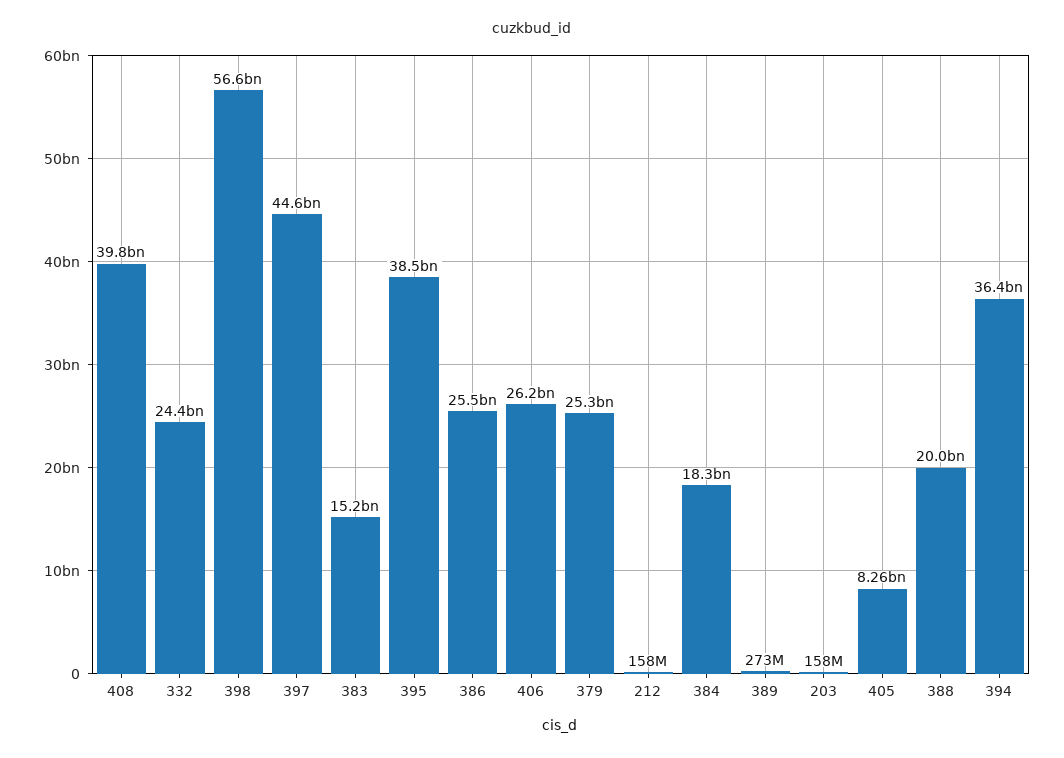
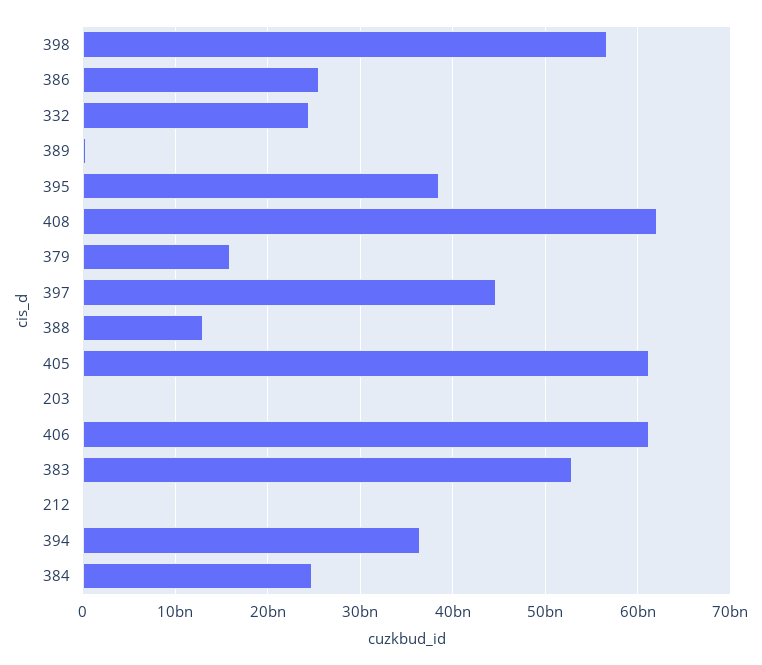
408: 39800000000 -> 62000000000
383: 15200000000 -> 53000000000
406: 26200000000 -> 61000000000
379: 25300000000 -> 16000000000
384: 18300000000 -> 25000000000
405: 8260000000 -> 61000000000
388: 20000000000 -> 13000000000

